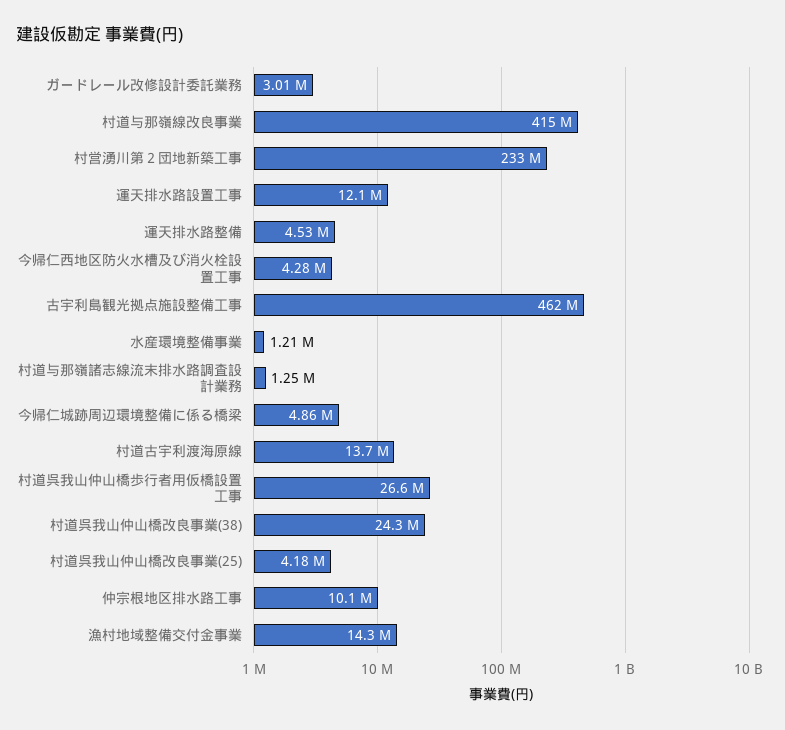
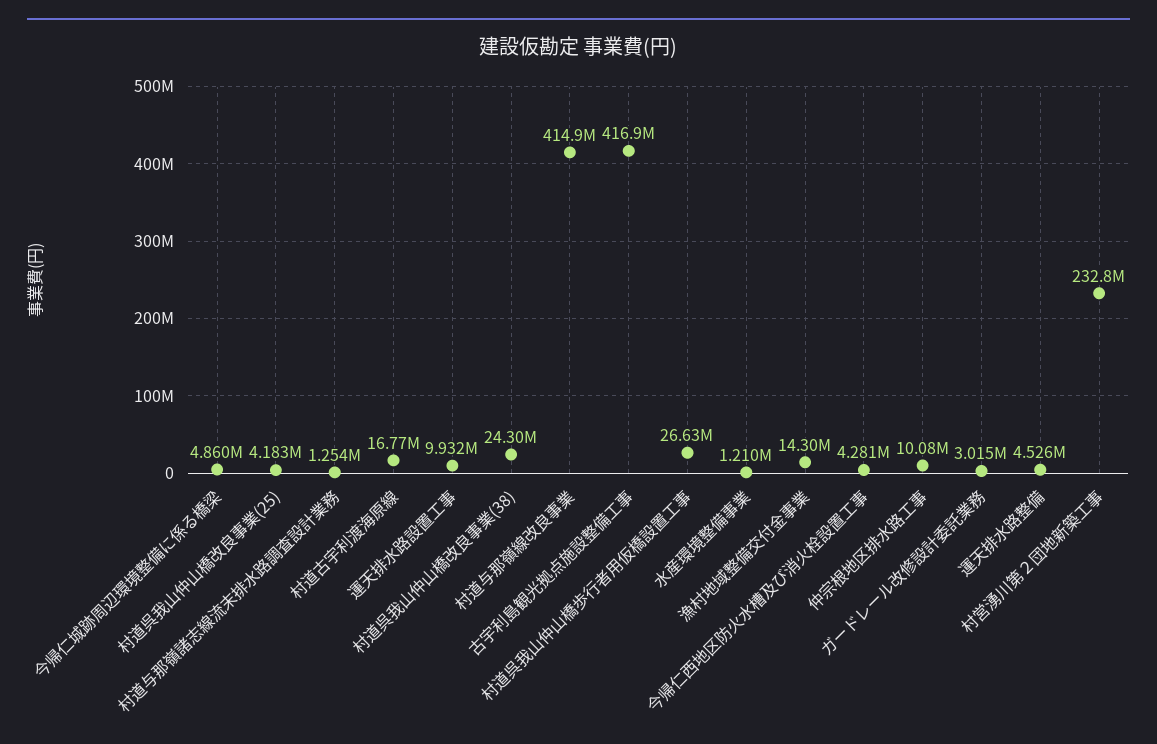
運天排水路設置工事: 12100000 -> 9932000
古宇利島観光拠点施設整備工事: 462000000 -> 416900000
村道古宇利渡海原線: 13700000 -> 16770000

